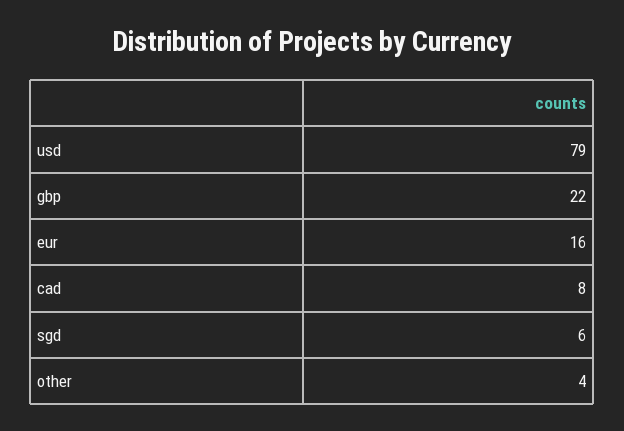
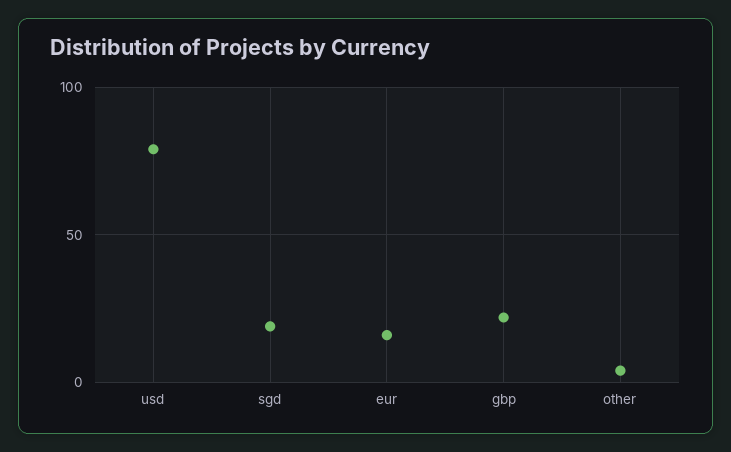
cad: 8 -> none
sgd: 6 -> 20

